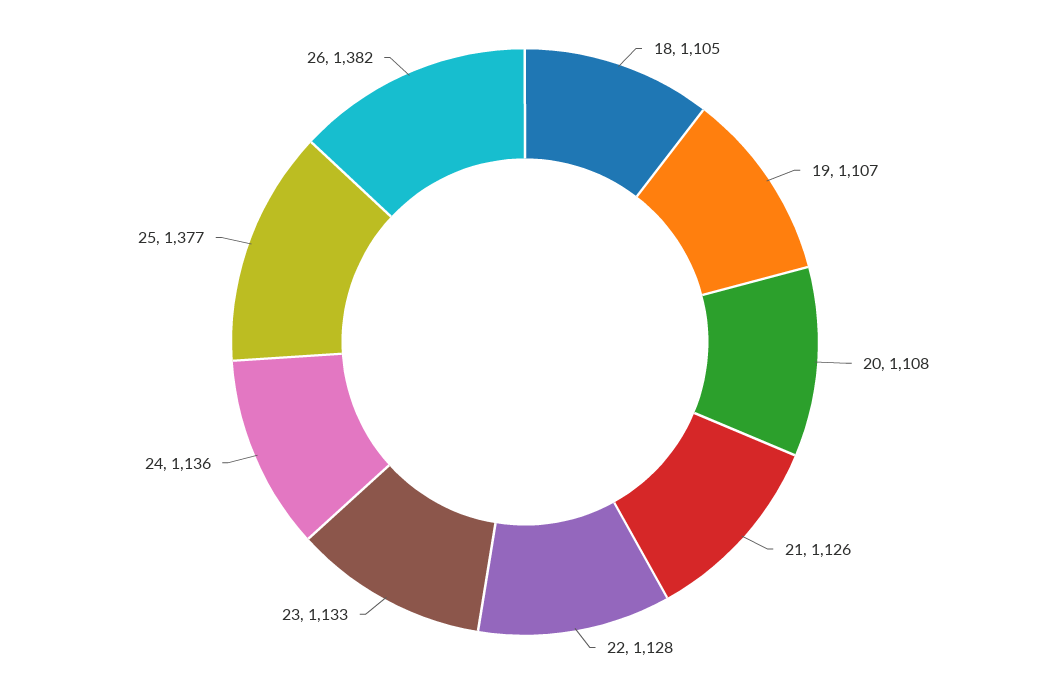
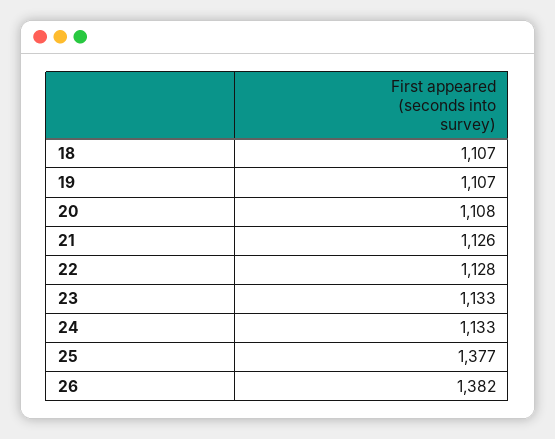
18: 1105 -> 1107
24: 1136 -> 1133

